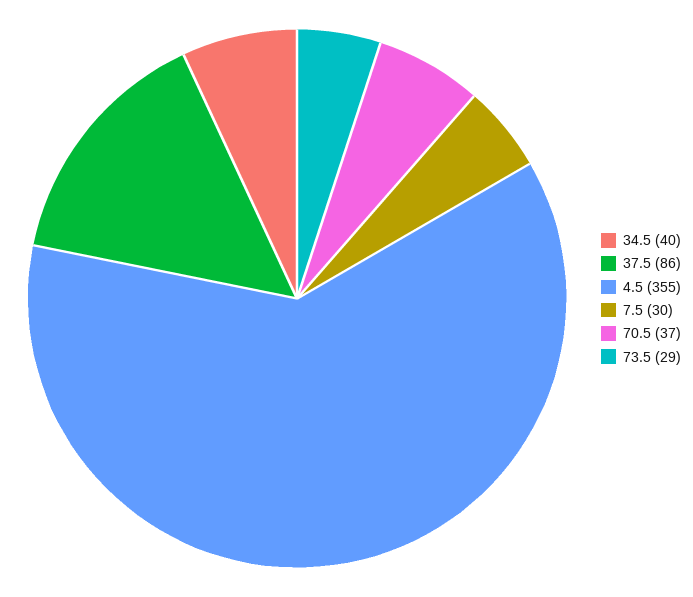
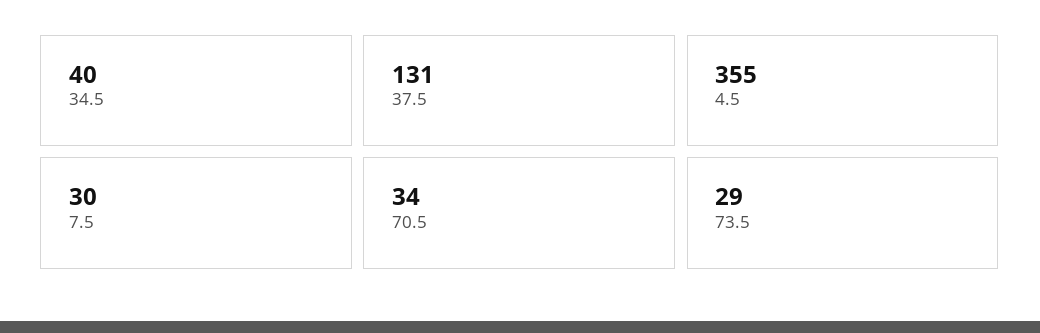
37.5: 86 -> 131
70.5: 37 -> 34

